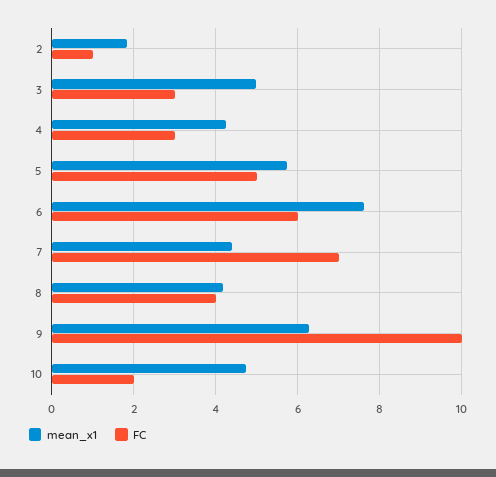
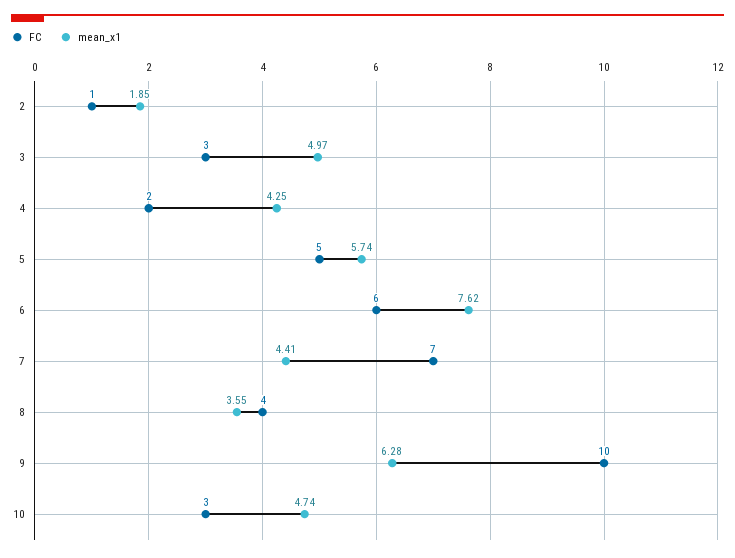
FC, 4: 3 -> 2
mean_x1, 8: 4.2 -> 3.55
FC, 10: 2 -> 3

